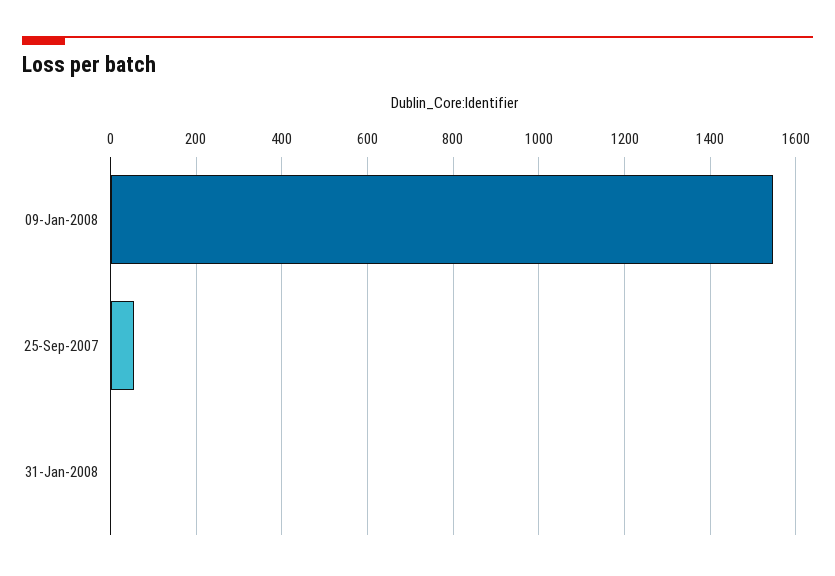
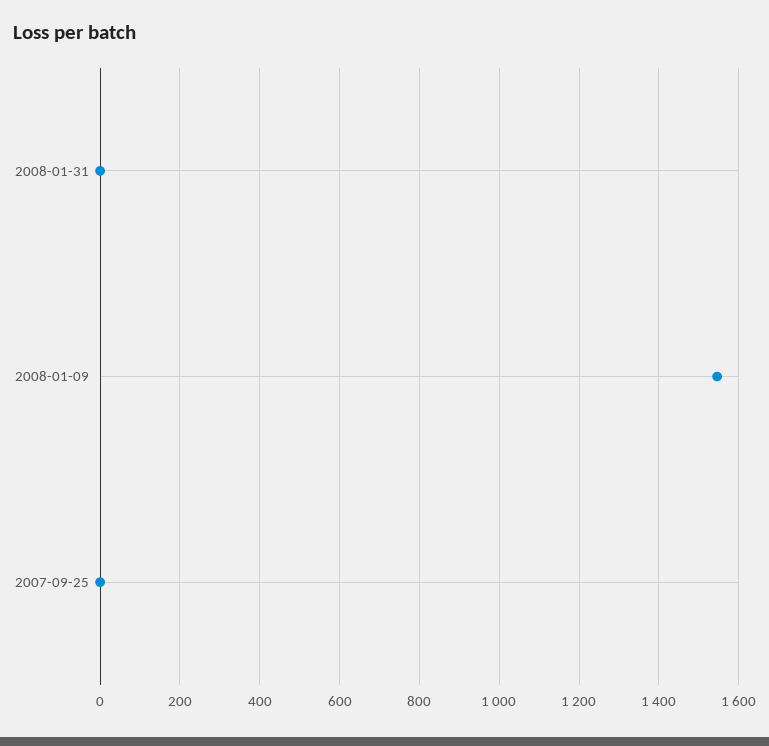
25-Sep-2007: 60 -> 0

